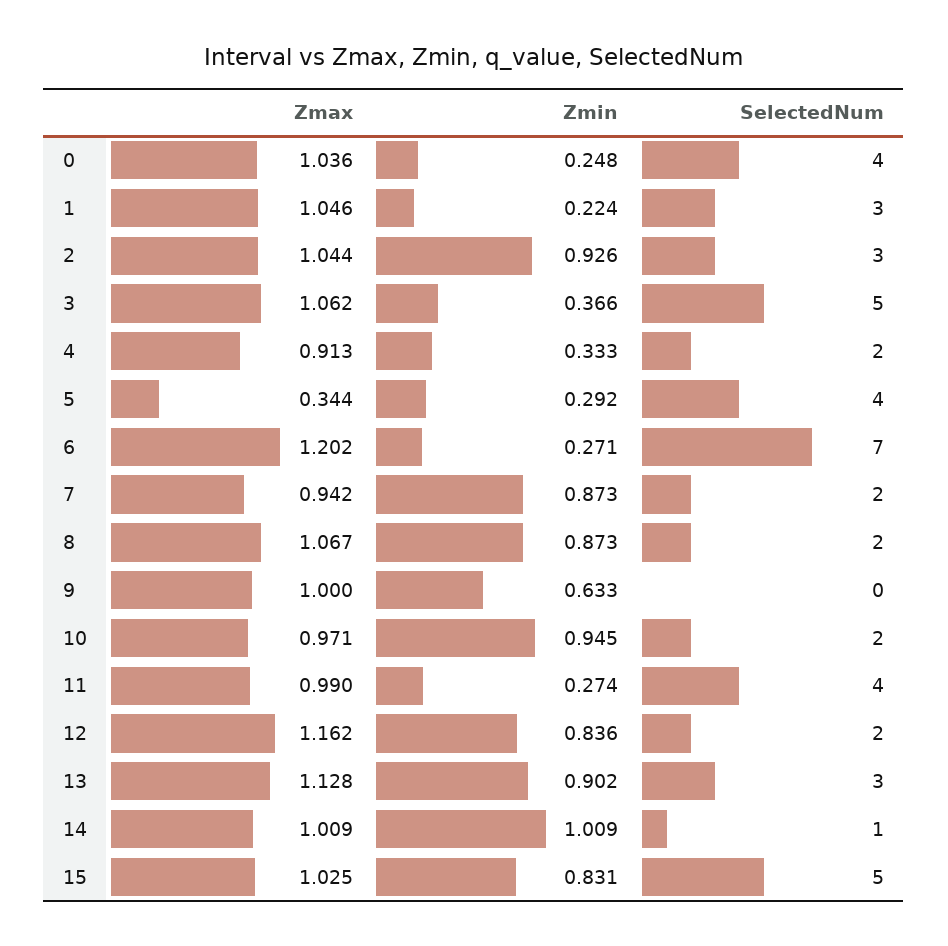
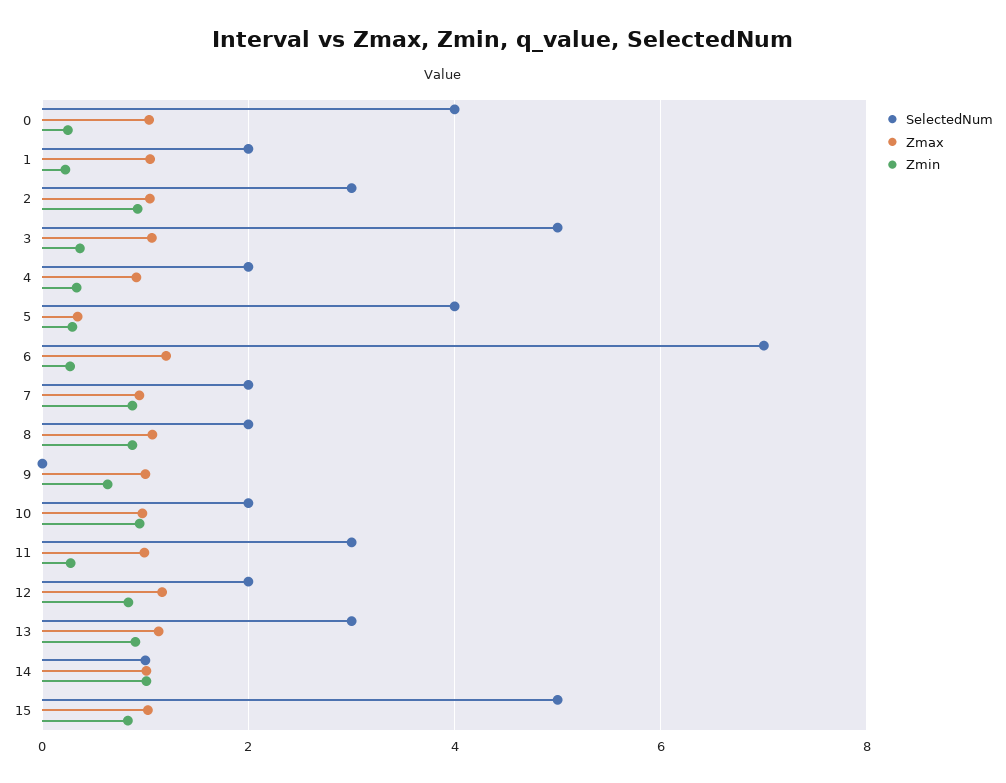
SelectedNum, 1: 3 -> 2
SelectedNum, 11: 4 -> 3

